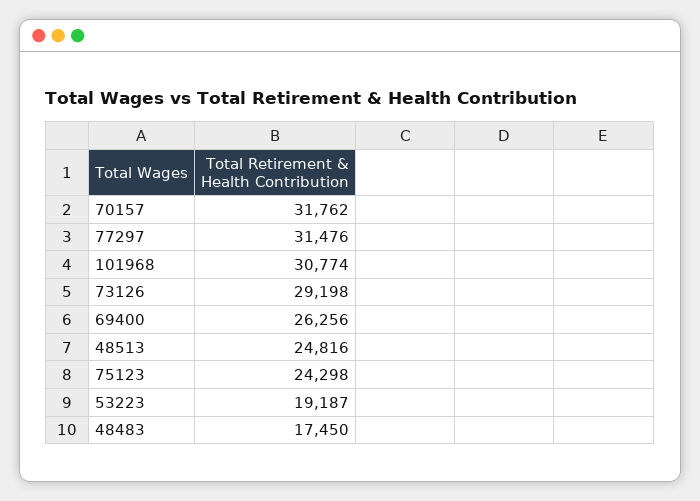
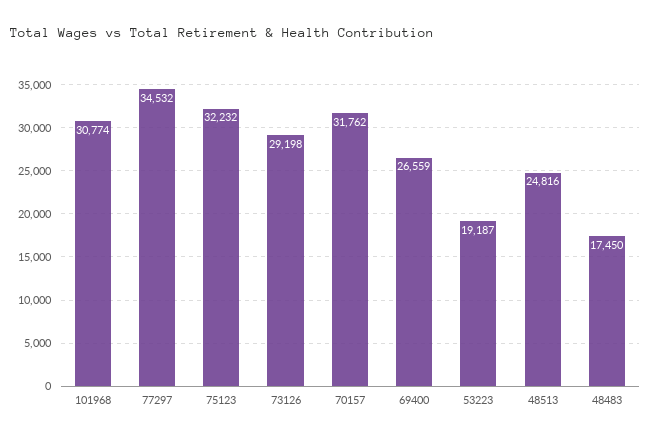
77297: 31476 -> 34532
69400: 26256 -> 26559
75123: 24298 -> 32232

